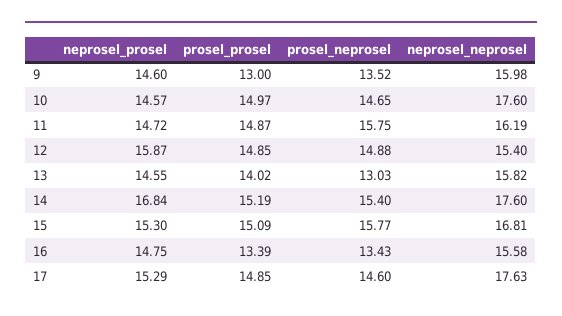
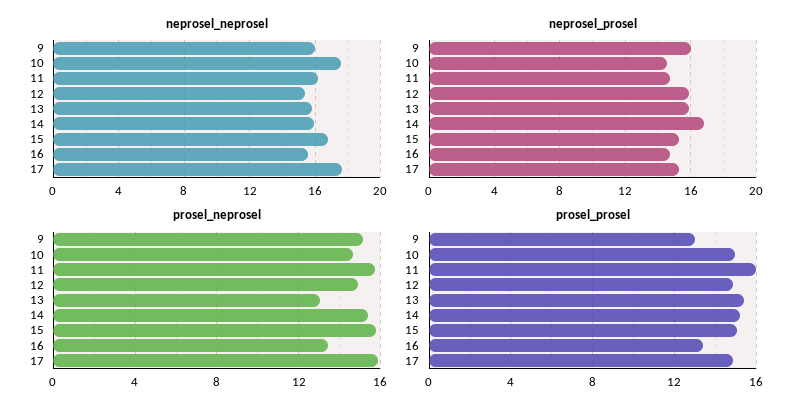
neprosel_prosel, 9: 14.6 -> 16
prosel_neprosel, 9: 13.52 -> 15
prosel_prosel, 11: 14.87 -> 16
neprosel_prosel, 13: 14.55 -> 16
prosel_prosel, 13: 14.02 -> 15.5
neprosel_neprosel, 14: 17.6 -> 16
prosel_neprosel, 17: 14.6 -> 16

